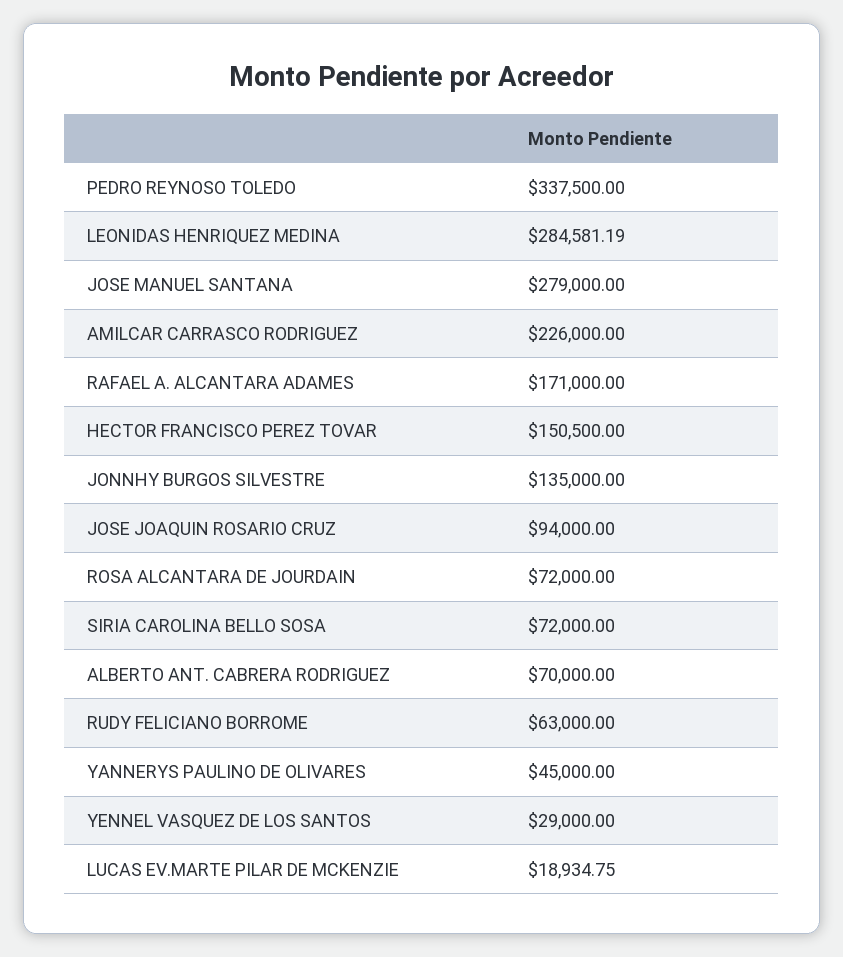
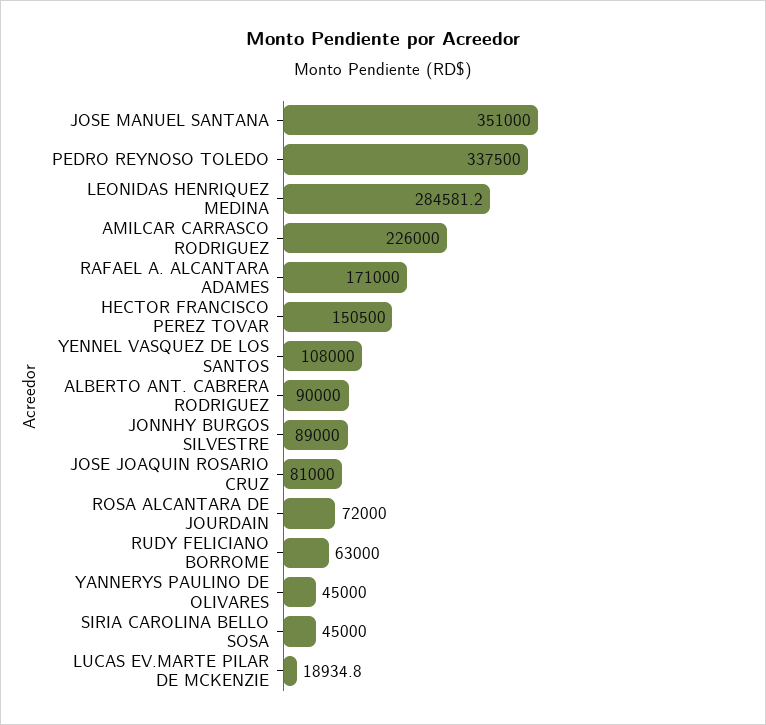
JOSE MANUEL SANTANA: 279000 -> 351000
JONNHY BURGOS SILVESTRE: 135000 -> 89000
JOSE JOAQUIN ROSARIO CRUZ: 94000 -> 81000
SIRIA CAROLINA BELLO SOSA: 72000 -> 45000
ALBERTO ANT. CABRERA RODRIGUEZ: 70000 -> 90000
YENNEL VASQUEZ DE LOS SANTOS: 29000 -> 108000

